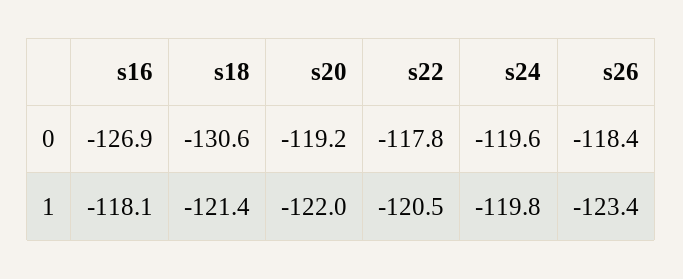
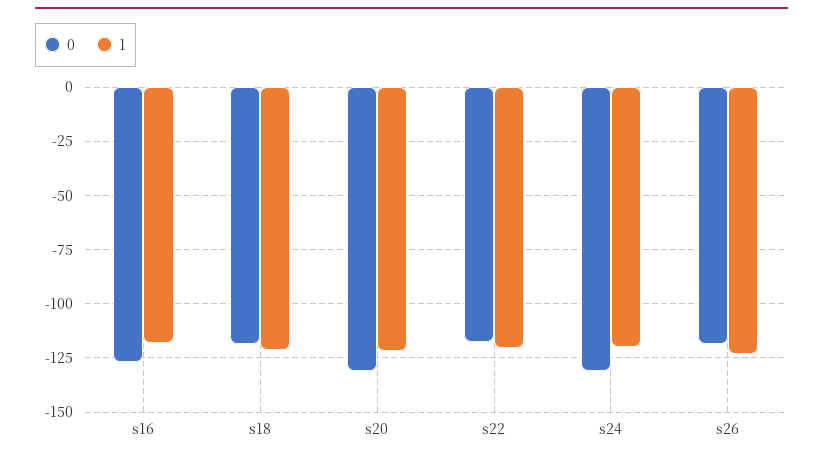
0, s18: -130.6 -> -120
0, s20: -119.2 -> -130
0, s24: -119.6 -> -130

